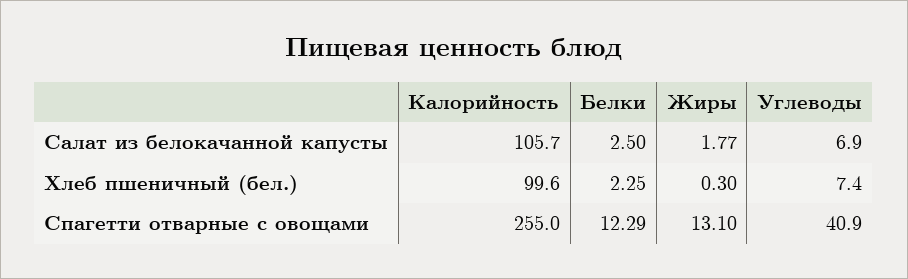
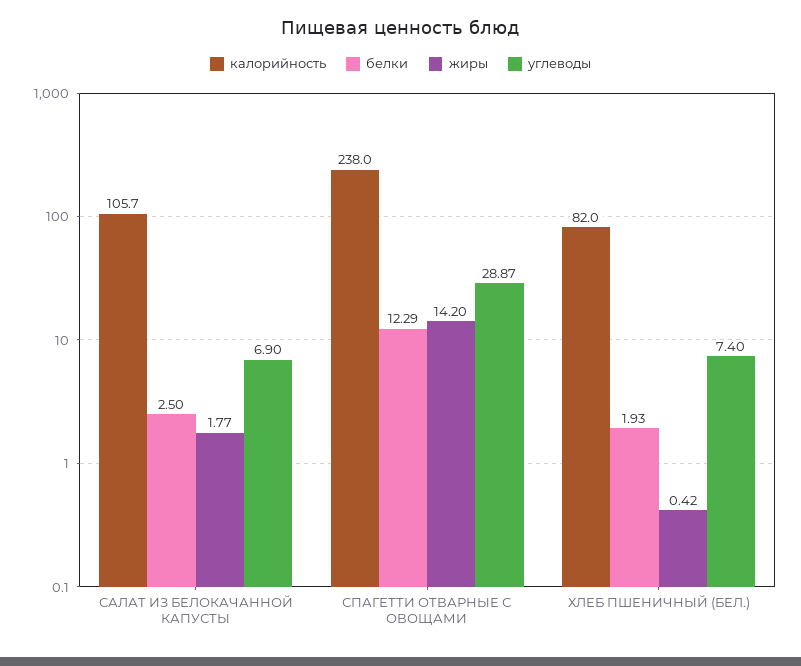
Калорийность, Хлеб пшеничный (бел.): 99.6 -> 82
Белки, Хлеб пшеничный (бел.): 2.25 -> 1.93
Жиры, Хлеб пшеничный (бел.): 0.3 -> 0.42
Калорийность, Спагетти отварные с овощами: 255 -> 238
Жиры, Спагетти отварные с овощами: 13.1 -> 14.2
Углеводы, Спагетти отварные с овощами: 40.9 -> 28.87

